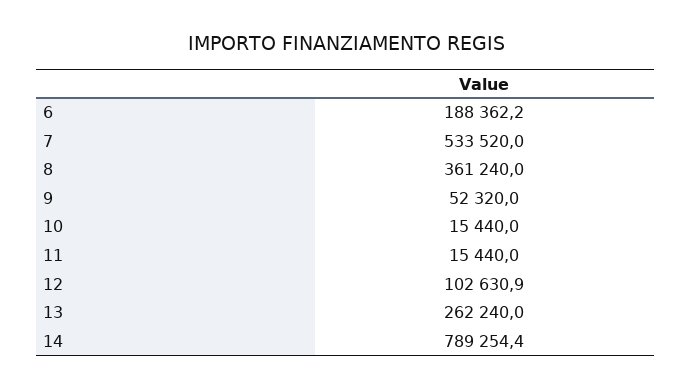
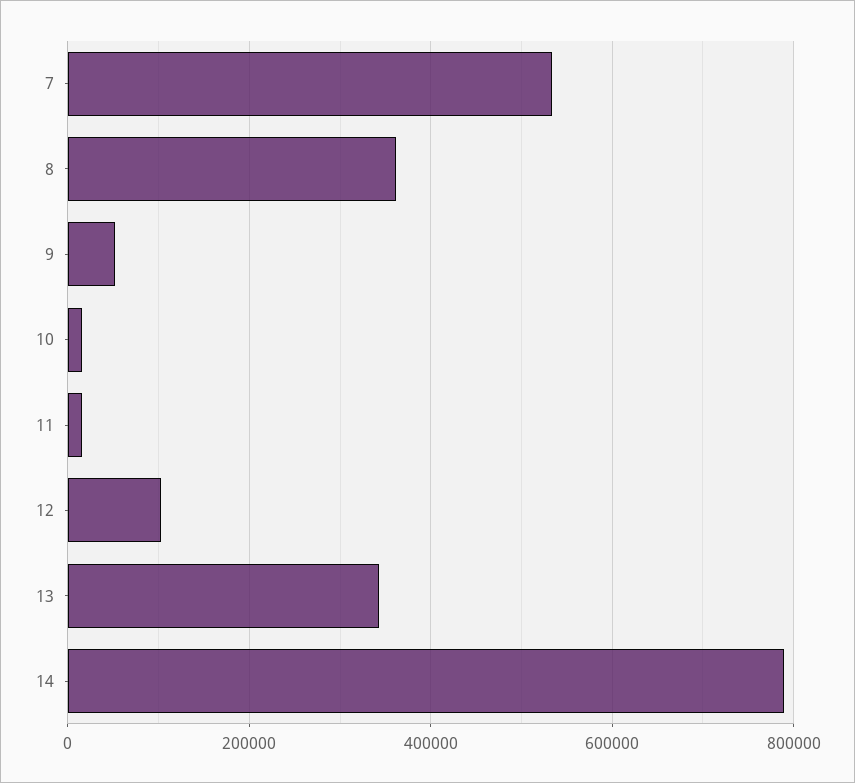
6: 188362.2 -> none
13: 262240 -> 340000

